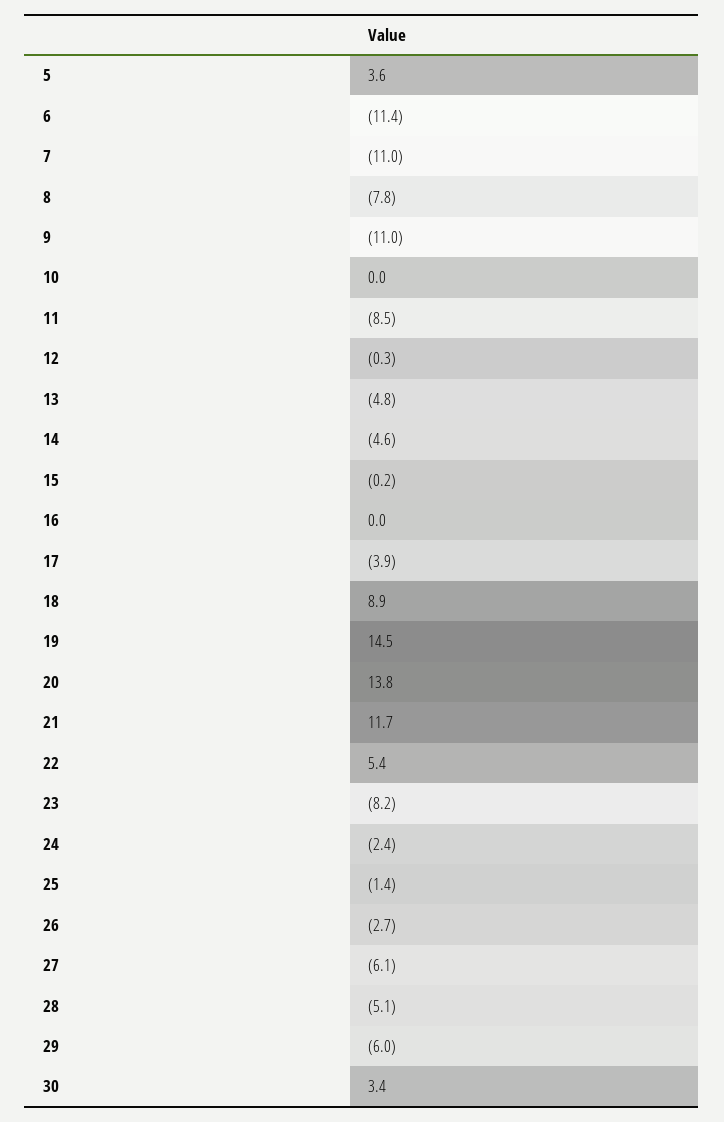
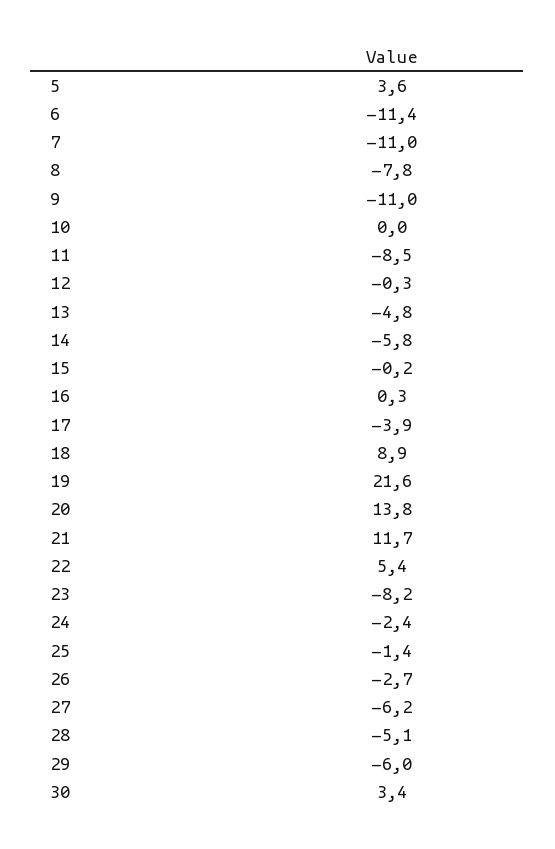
14: -4.6 -> -5.8
16: 0 -> 0.3
19: 14.5 -> 21.6
27: -6.1 -> -6.2

